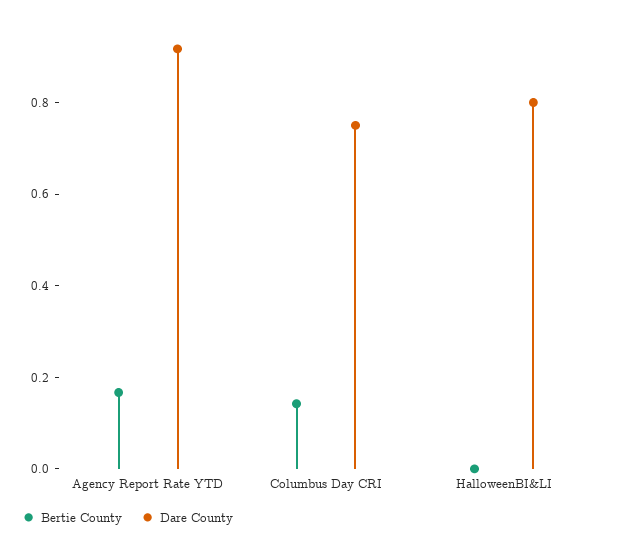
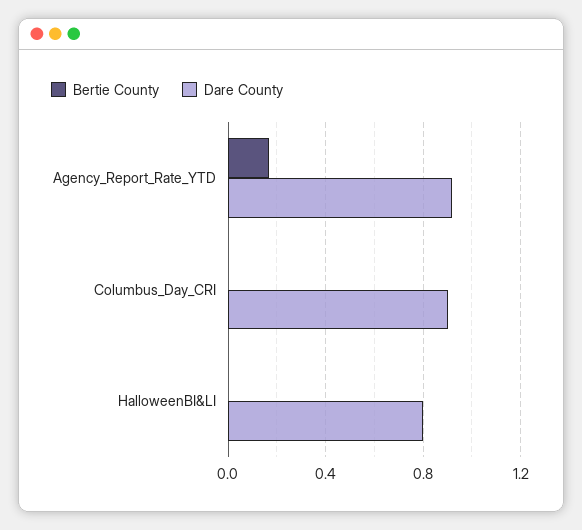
Bertie County, Columbus Day CRI: 0.15 -> 0
Dare County, Columbus Day CRI: 0.75 -> 0.9

